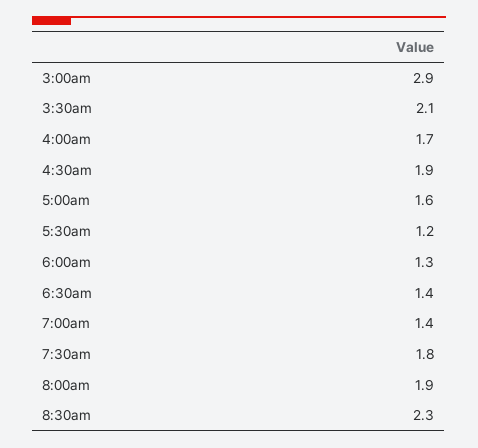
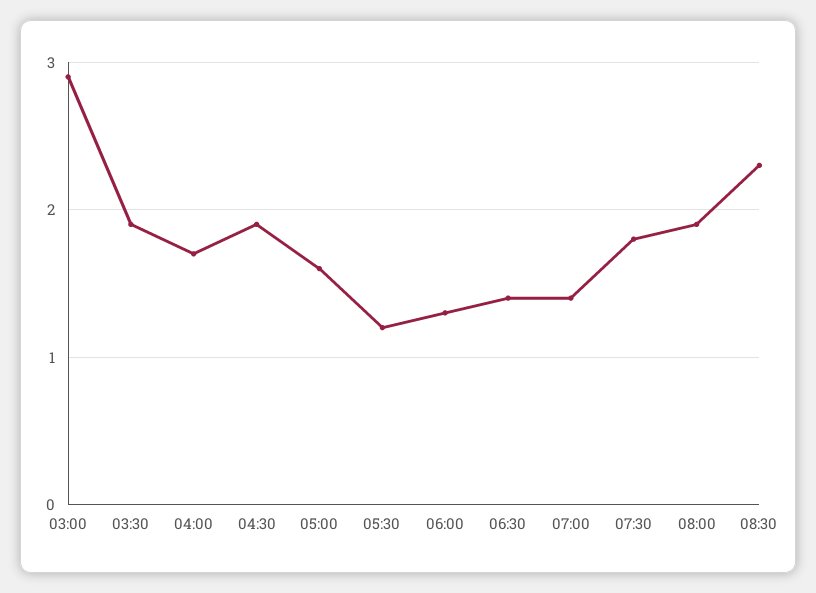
3:30am: 2.1 -> 1.9

